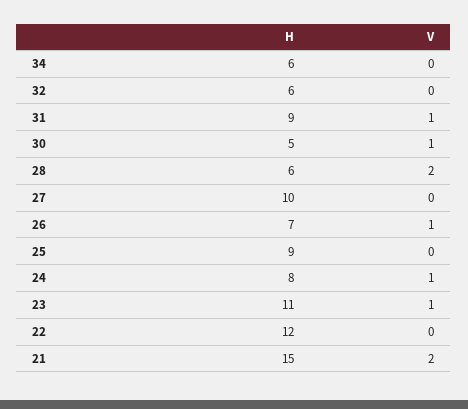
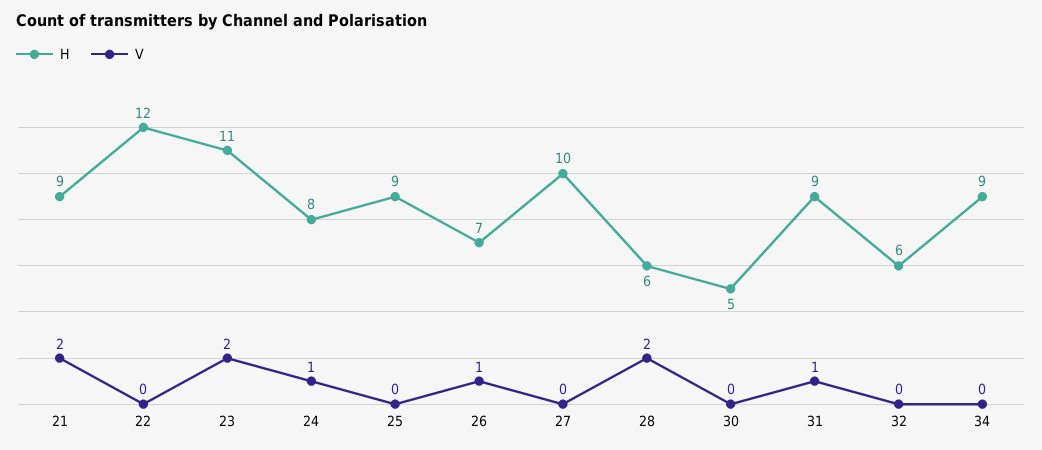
H, 34: 6 -> 9
V, 30: 1 -> 0
V, 23: 1 -> 2
H, 21: 15 -> 9

